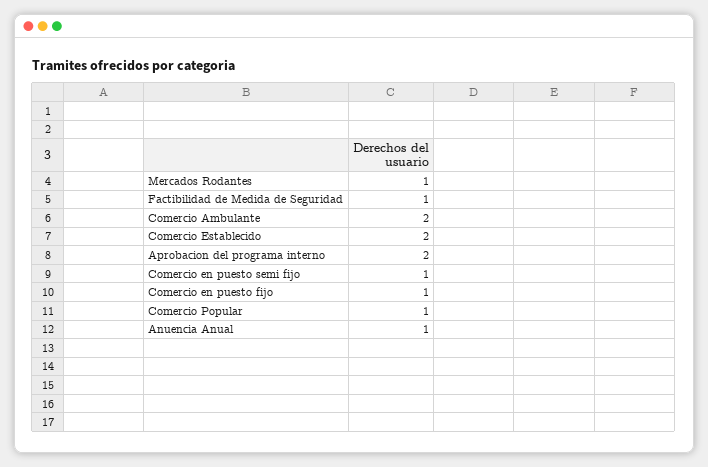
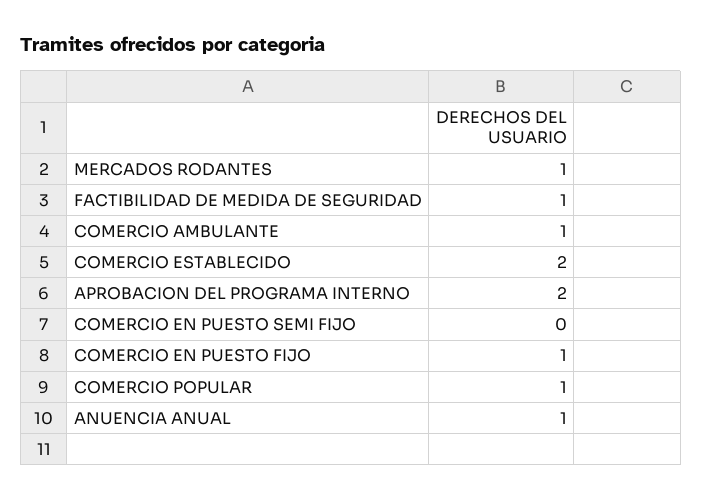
Comercio Ambulante: 2 -> 1
Comercio en puesto semi fijo: 1 -> 0

